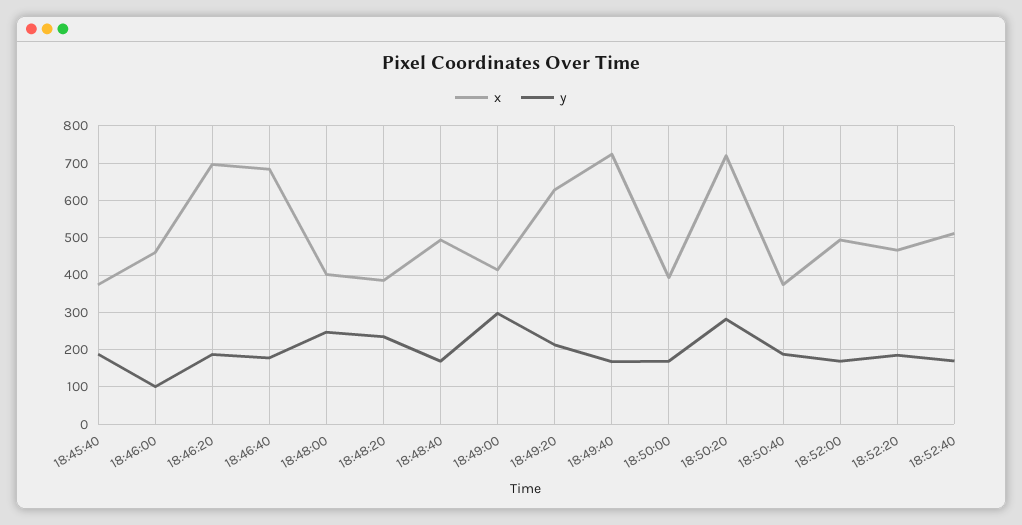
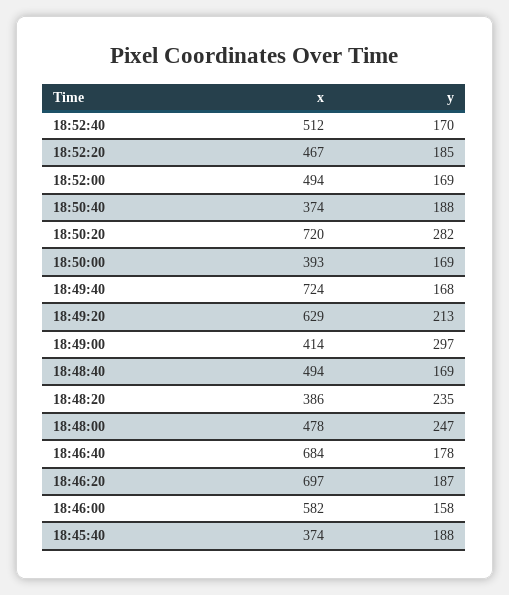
x, 18:46:00: 460 -> 582
y, 18:46:00: 100 -> 158
x, 18:48:00: 400 -> 478

